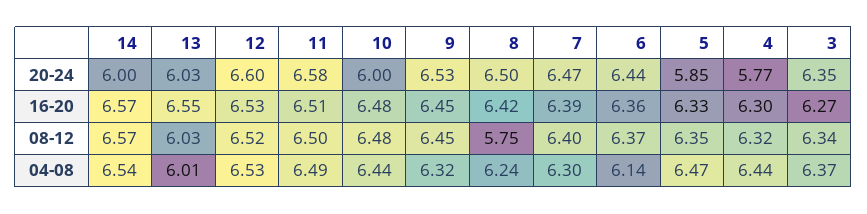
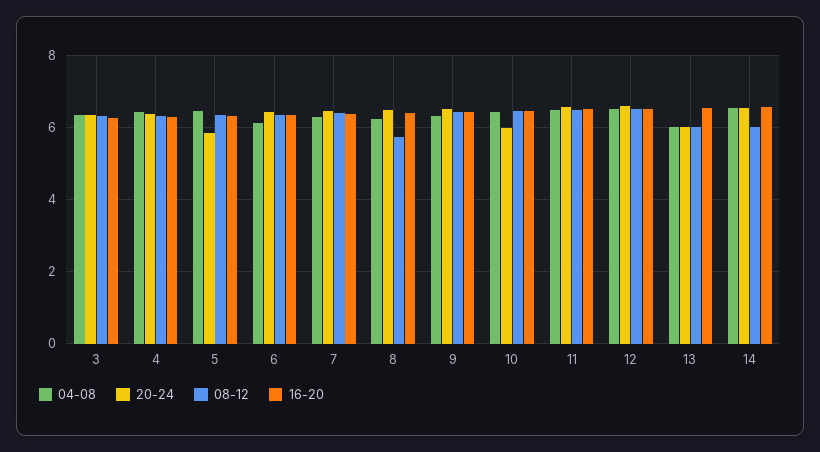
20-24, 14: 6 -> 6.6
20-24, 4: 5.77 -> 6.4
08-12, 14: 6.57 -> 6

